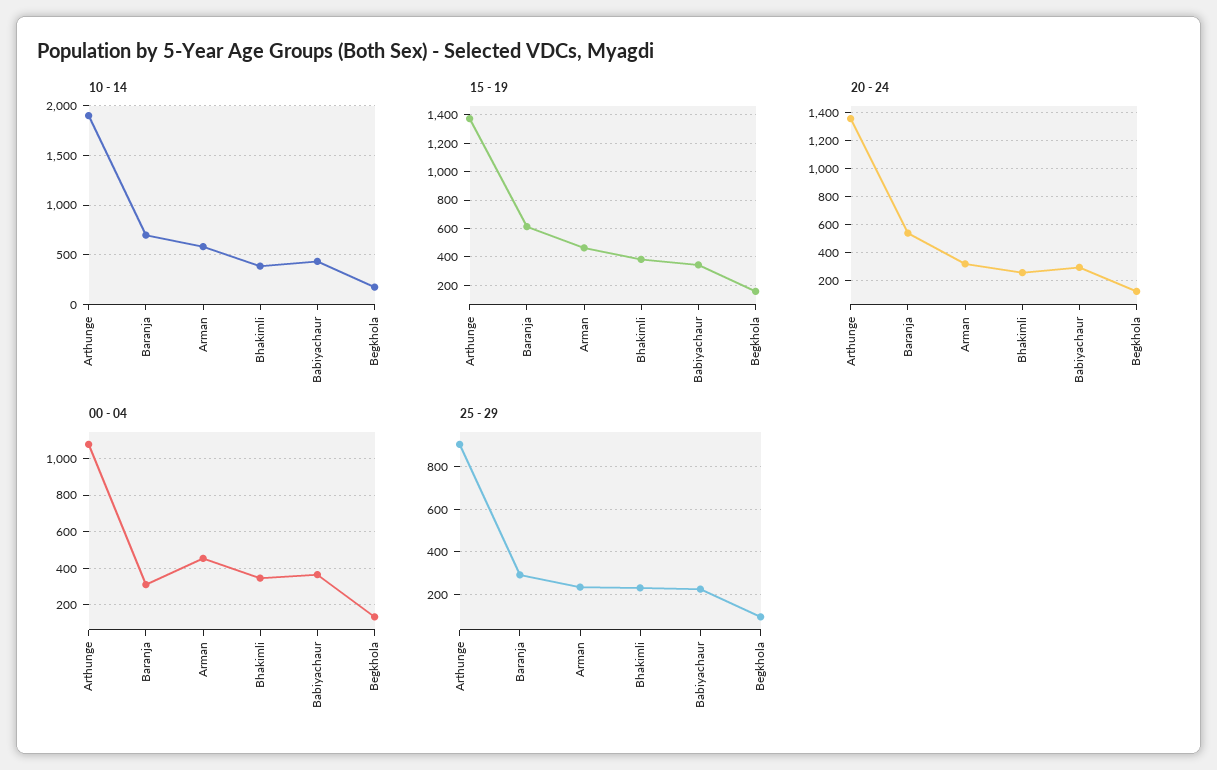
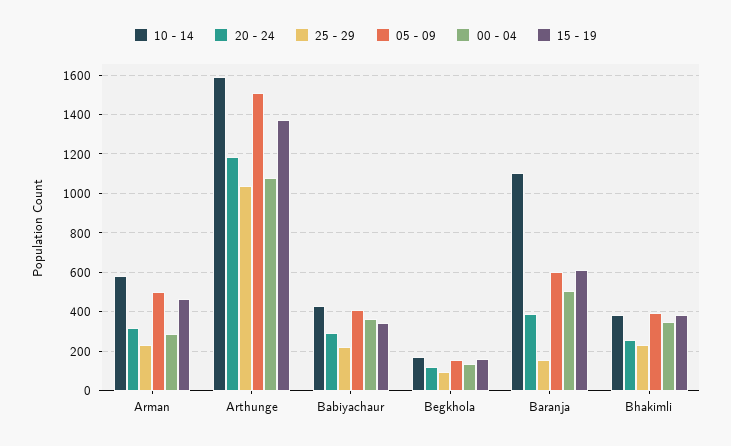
10 - 14, Arthunge: 1900 -> 1600
10 - 14, Baranja: 700 -> 1100
20 - 24, Arthunge: 1350 -> 1200
20 - 24, Baranja: 550 -> 400
00 - 04, Baranja: 300 -> 500
00 - 04, Arman: 450 -> 300
25 - 29, Arthunge: 900 -> 1050
25 - 29, Baranja: 300 -> 150
05 - 09, Arman: none -> 500
05 - 09, Arthunge: none -> 1500
05 - 09, Babiyachaur: none -> 400
05 - 09, Begkhola: none -> 150
05 - 09, Baranja: none -> 600
05 - 09, Bhakimli: none -> 400

